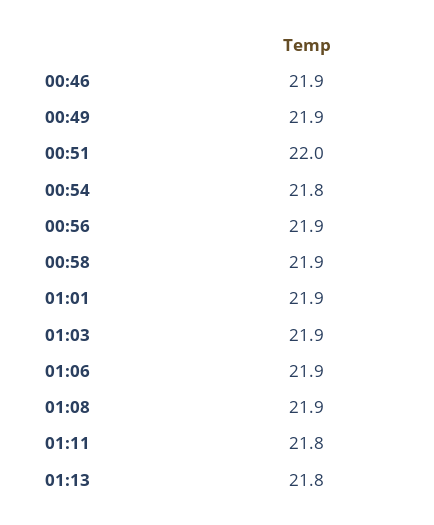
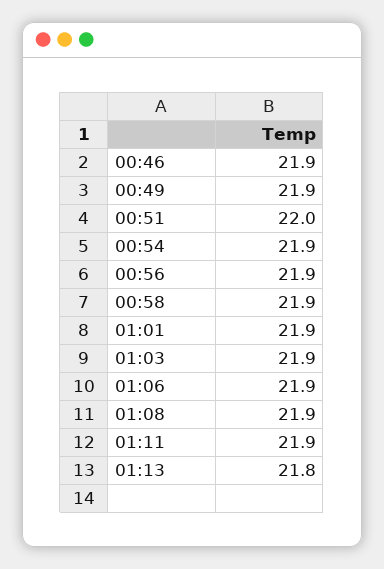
00:54: 21.8 -> 21.9
01:11: 21.8 -> 21.9

